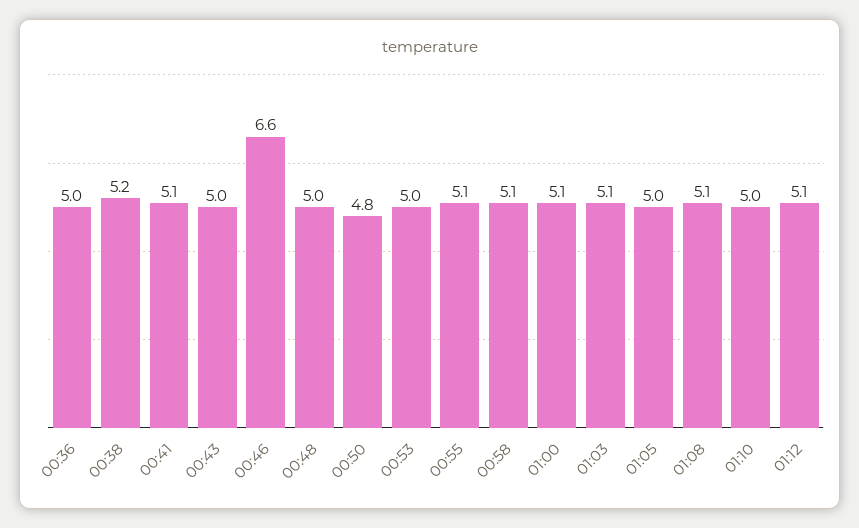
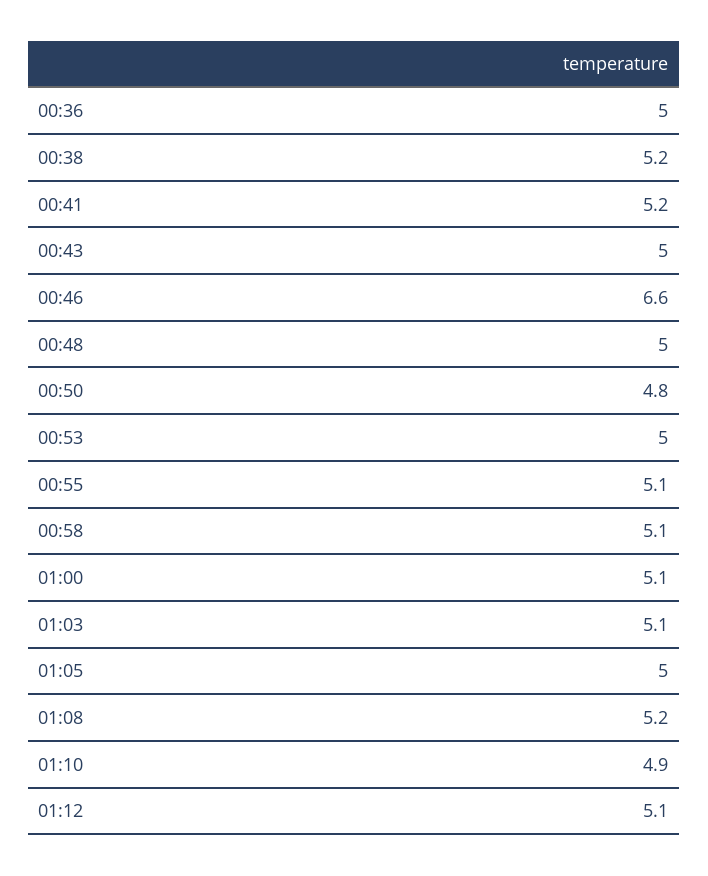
00:41: 5.1 -> 5.2
01:08: 5.1 -> 5.2
01:10: 5 -> 4.9

